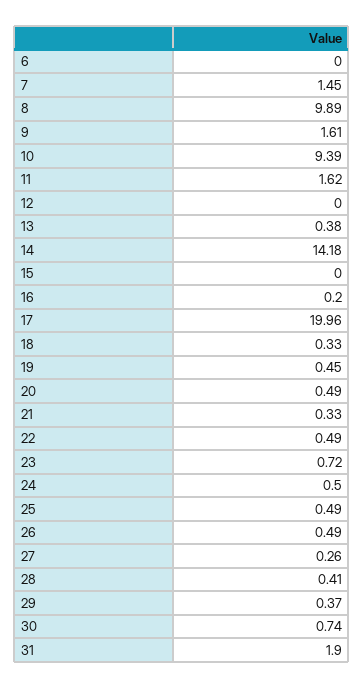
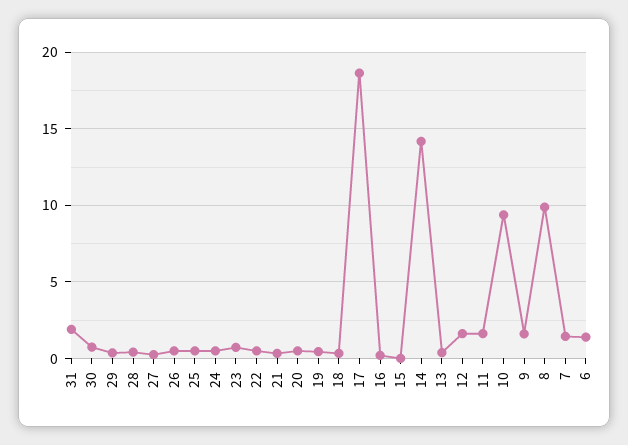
6: 0 -> 1.5
12: 0 -> 1.5
17: 19.96 -> 18.5

